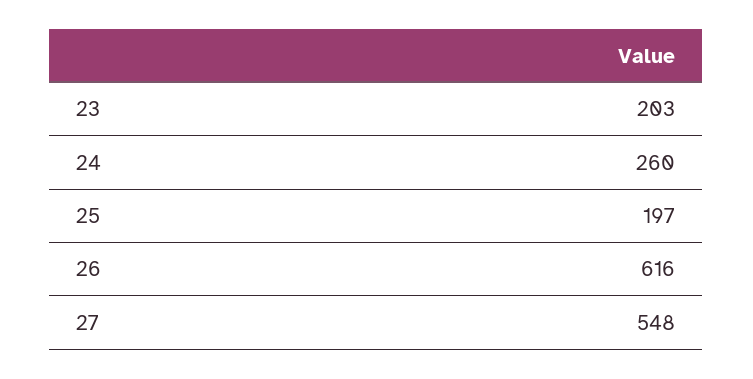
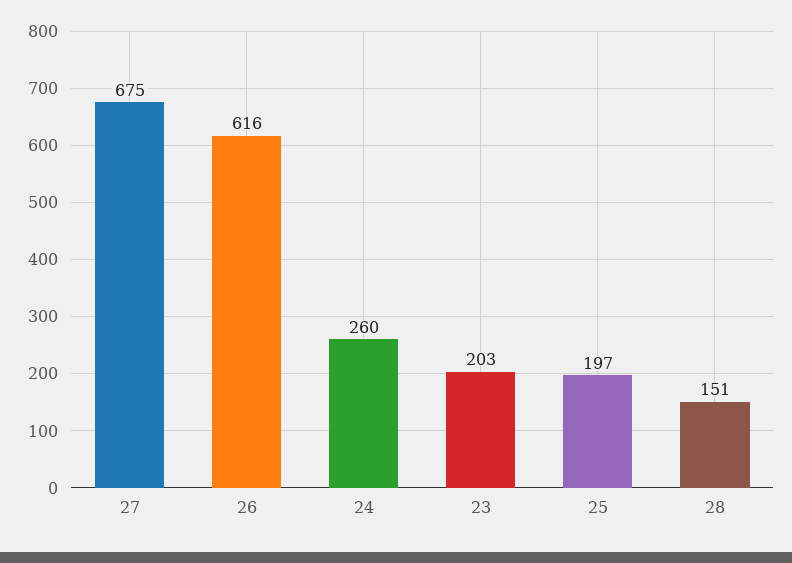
27: 548 -> 675
28: none -> 151

